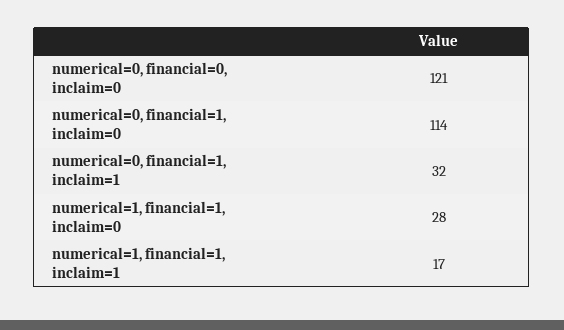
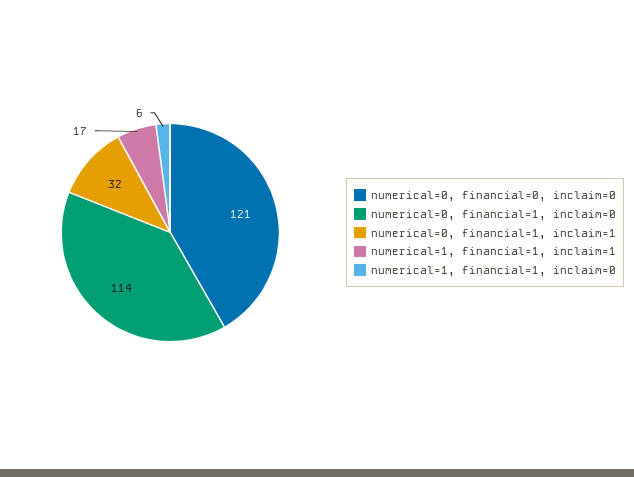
numerical=1, financial=1, inclaim=0: 28 -> 6

